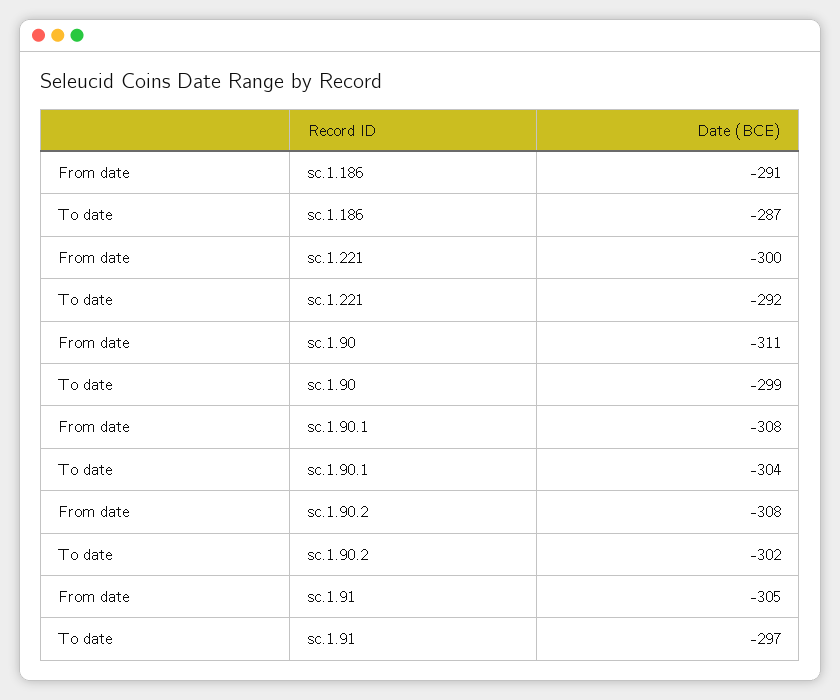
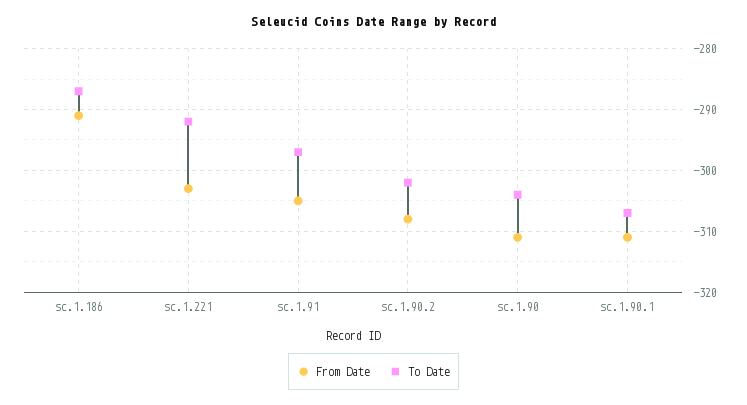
From date, sc.1.221: -300 -> -303
To date, sc.1.90: -299 -> -304
From date, sc.1.90.1: -308 -> -311
To date, sc.1.90.1: -304 -> -307

